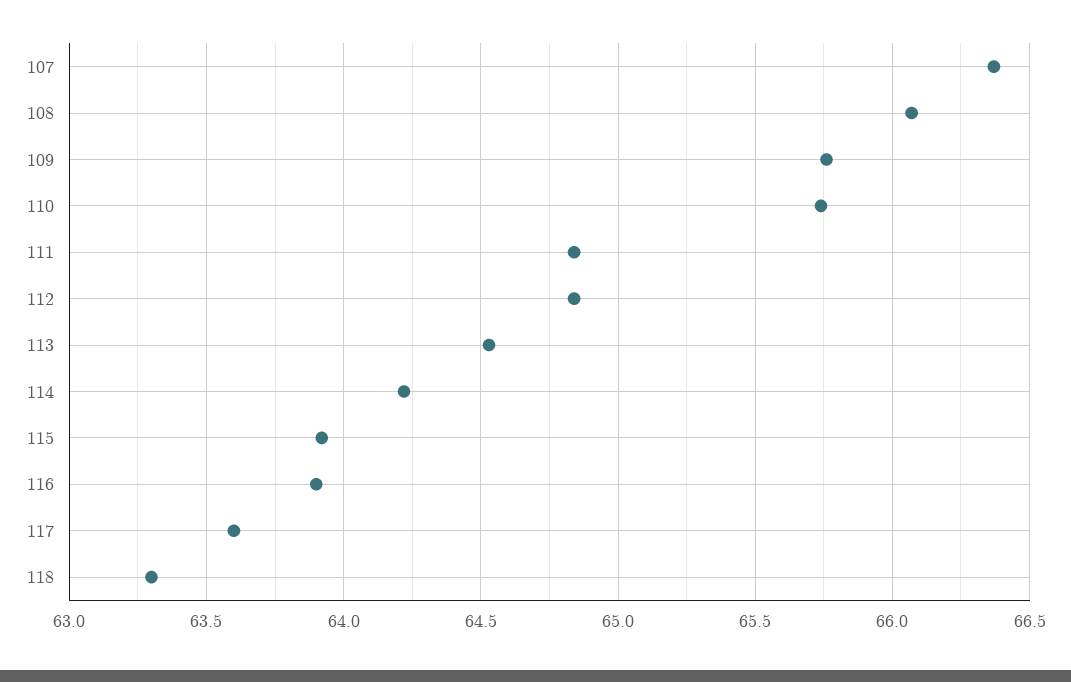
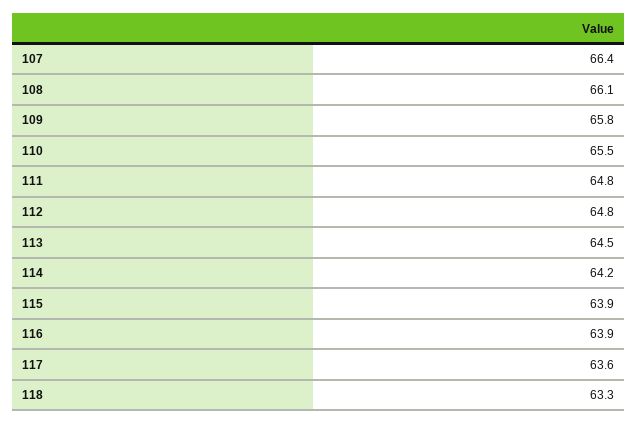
110: 65.75 -> 65.5

